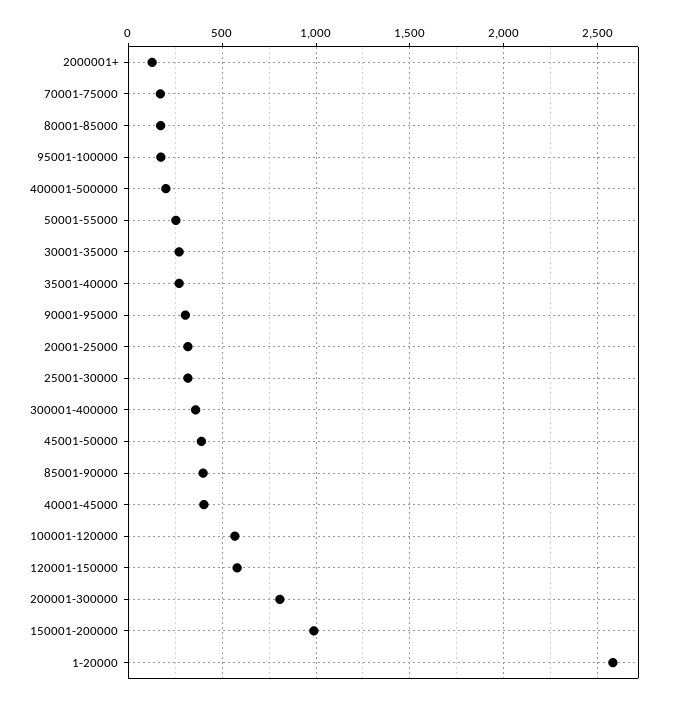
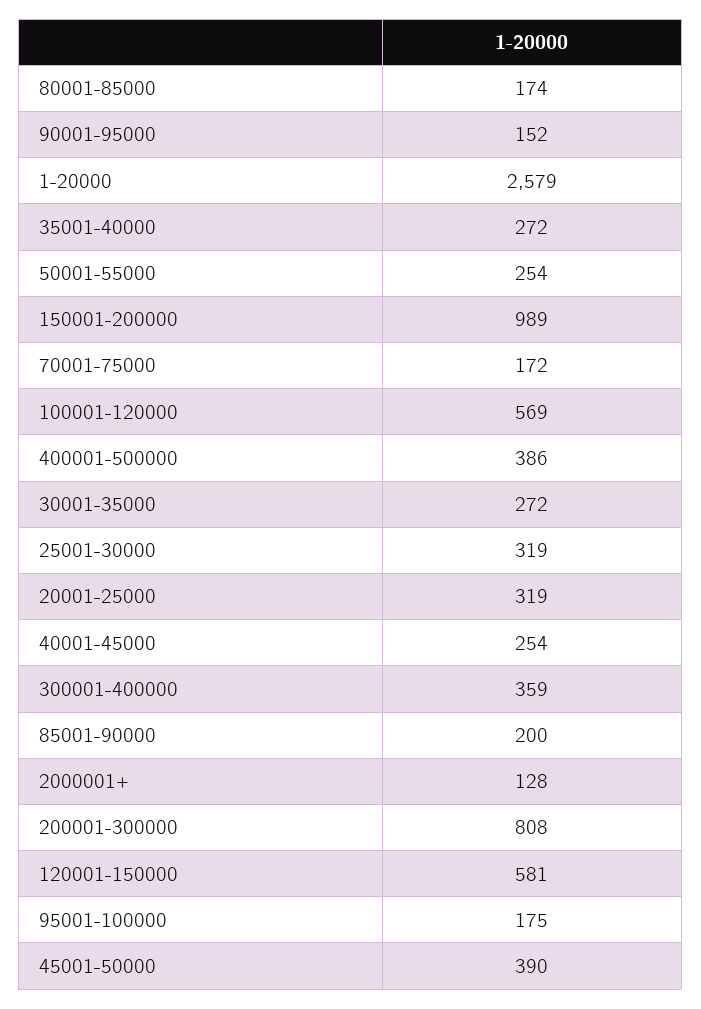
400001-500000: 200 -> 386
90001-95000: 300 -> 152
85001-90000: 400 -> 200
40001-45000: 400 -> 254

